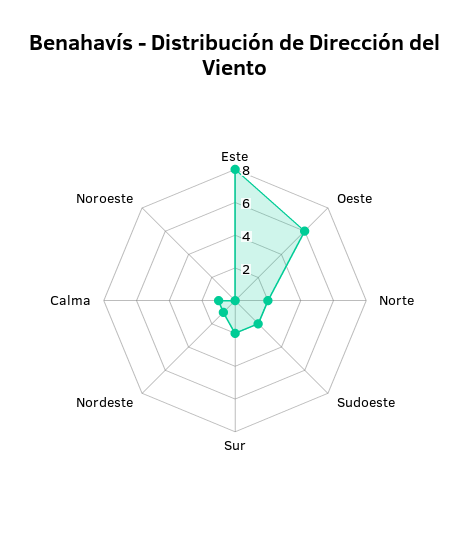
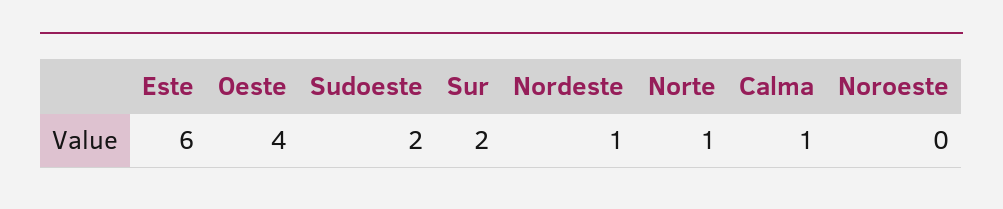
Este: 8 -> 6
Oeste: 6 -> 4
Norte: 2 -> 1

